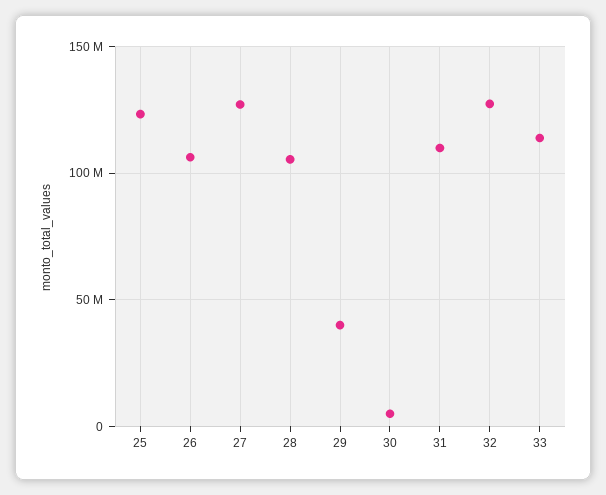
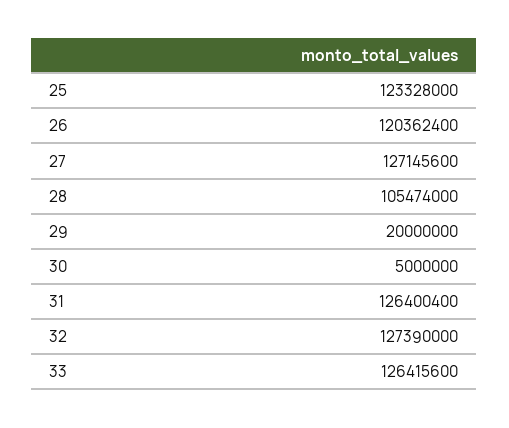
26: 105000000 -> 120362400
29: 40000000 -> 20000000
31: 110000000 -> 126400400
33: 115000000 -> 126415600

